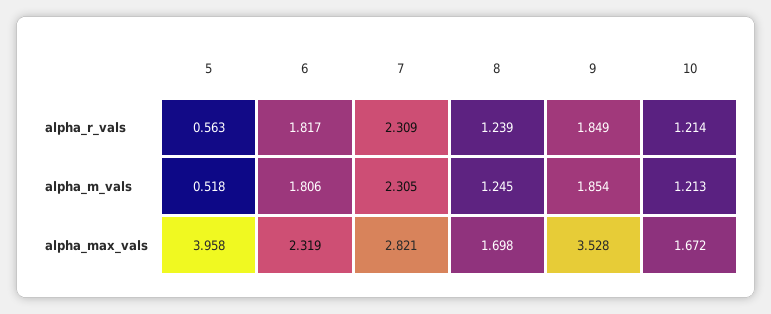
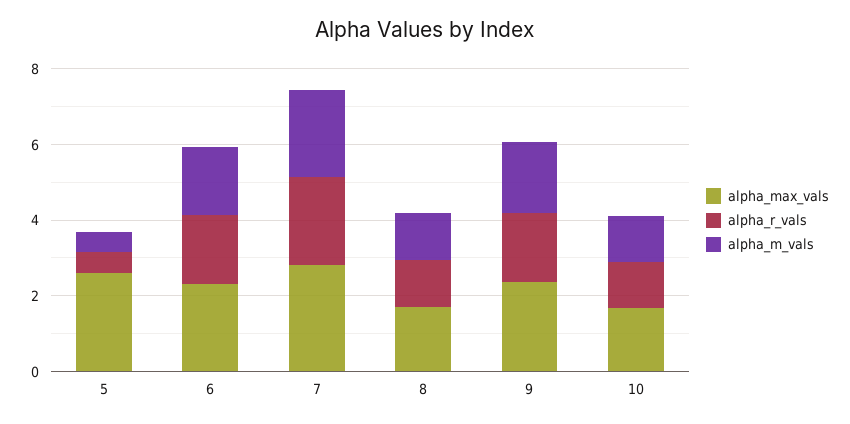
alpha_max_vals, 5: 3.958 -> 2.5
alpha_max_vals, 9: 3.528 -> 2.5

